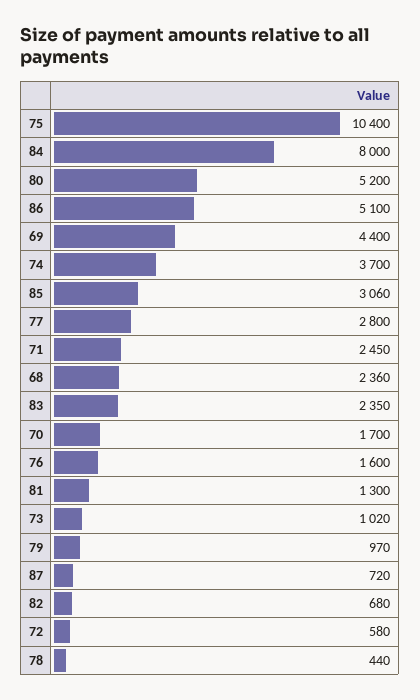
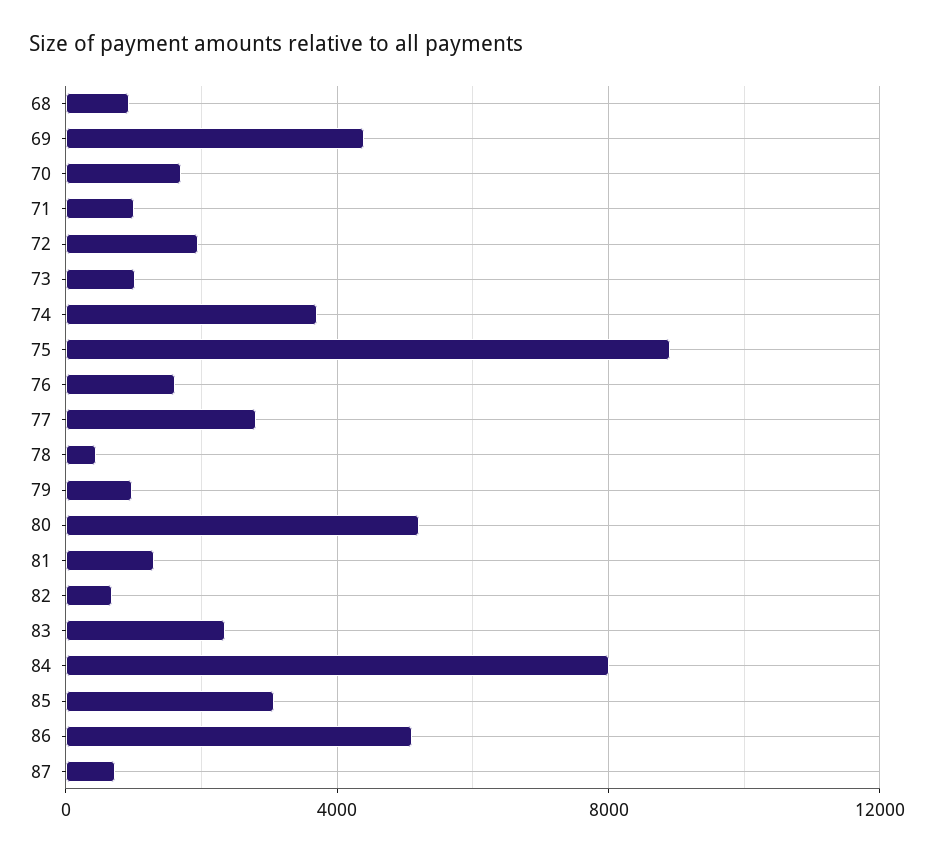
75: 10400 -> 9000
71: 2450 -> 1000
68: 2360 -> 1000
72: 580 -> 2000

